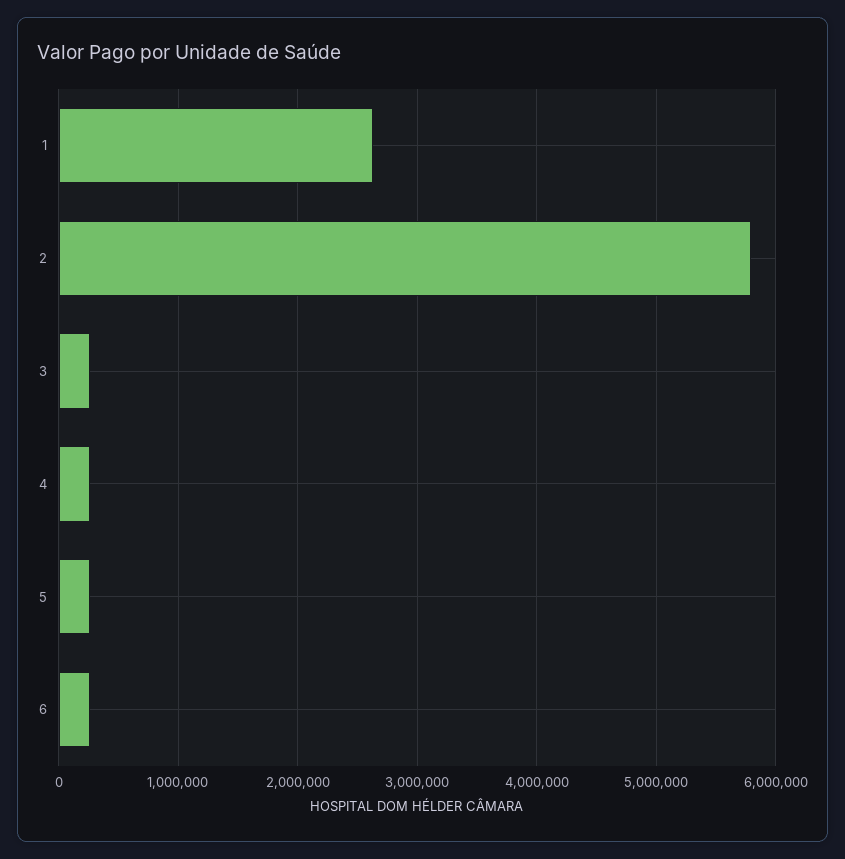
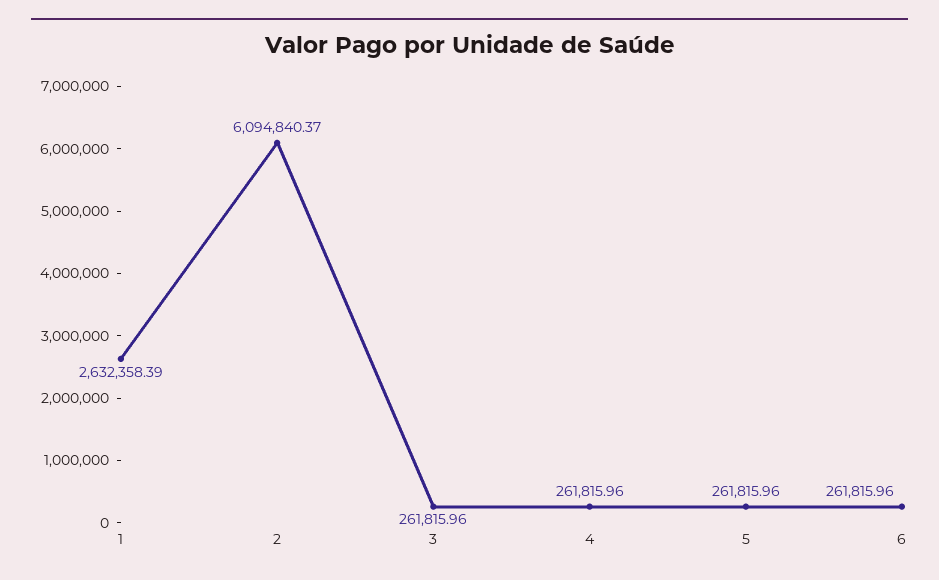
2: 5800000 -> 6094840.37

